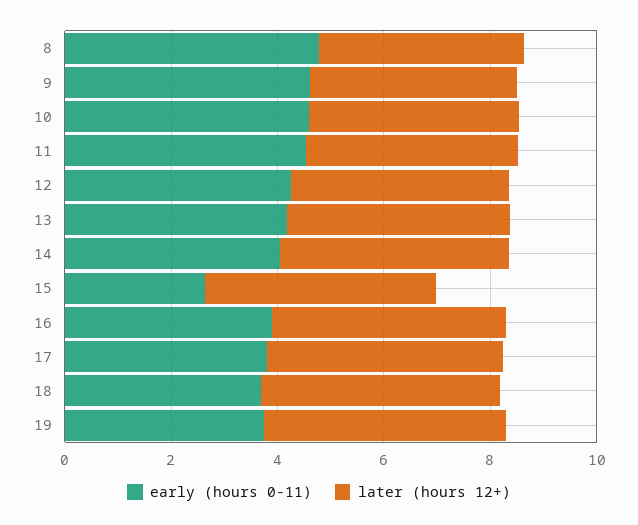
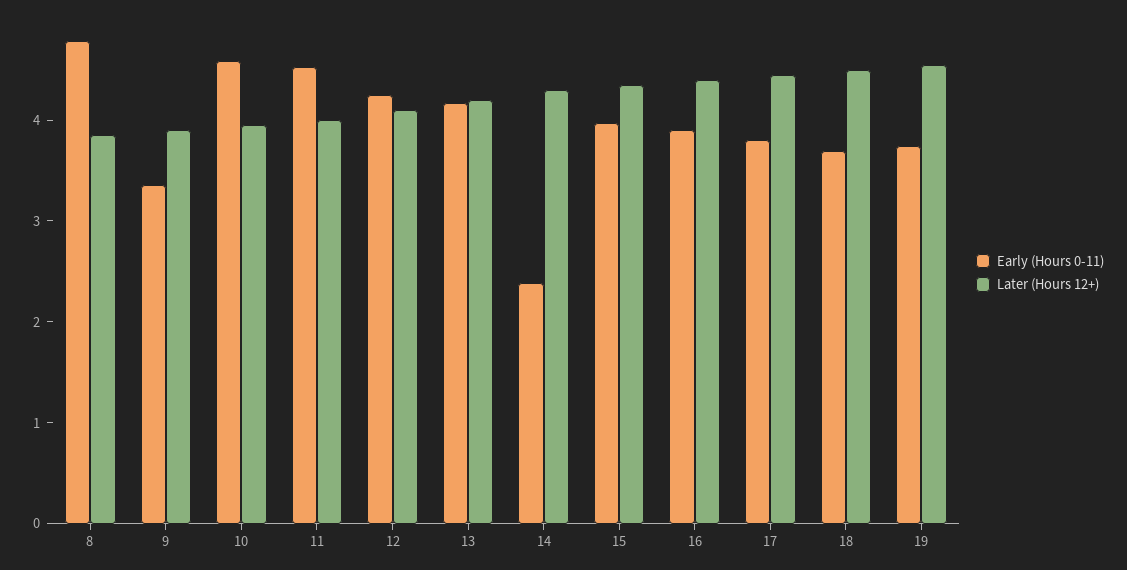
early (hours 0-11), 9: 4.5 -> 3.4
early (hours 0-11), 14: 4 -> 2.4
early (hours 0-11), 15: 2.5 -> 4

